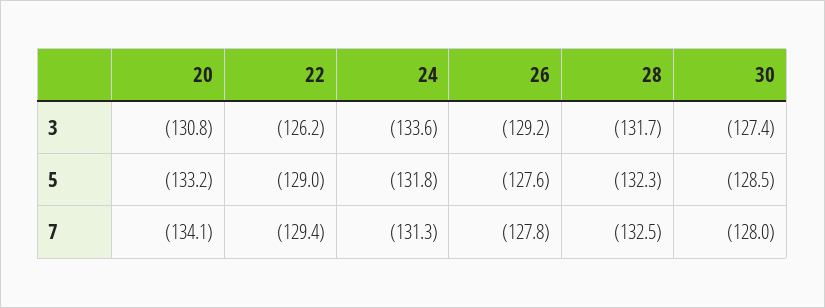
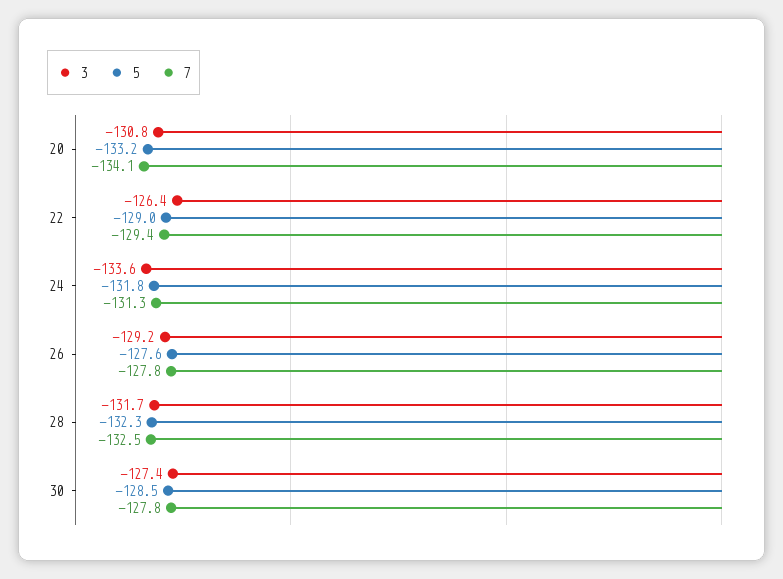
3, 22: -126.2 -> -126.4
7, 30: -128 -> -127.8

